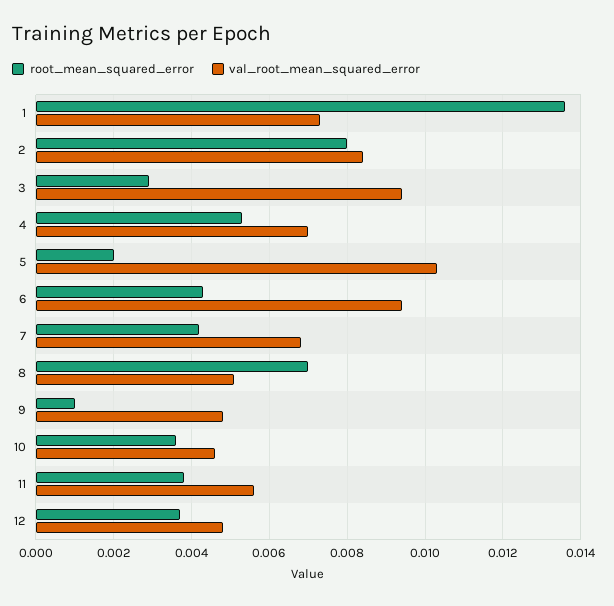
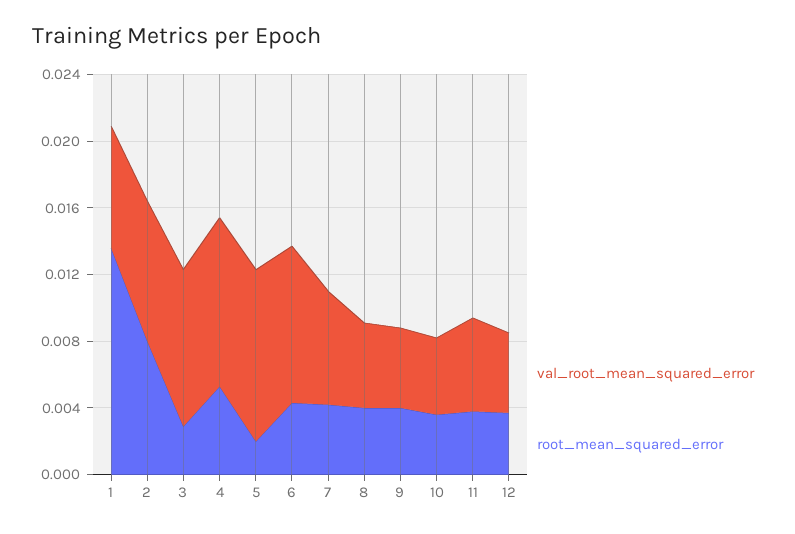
val_root_mean_squared_error, 4: 0.007 -> 0.01
root_mean_squared_error, 8: 0.007 -> 0.004
root_mean_squared_error, 9: 0.001 -> 0.004

